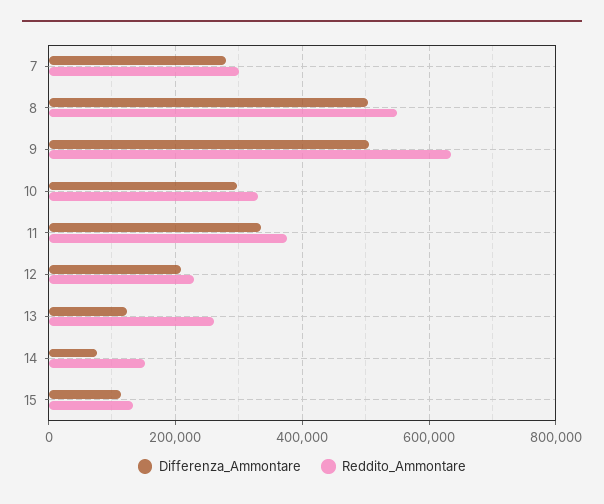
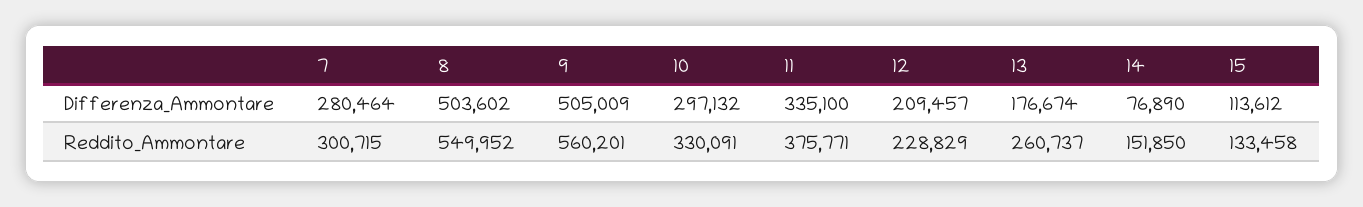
Reddito_Ammontare, 9: 640000 -> 560201
Differenza_Ammontare, 13: 120000 -> 176674

